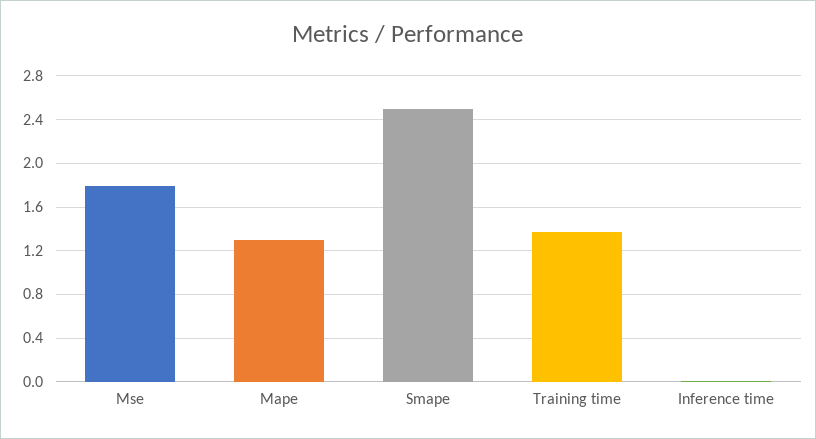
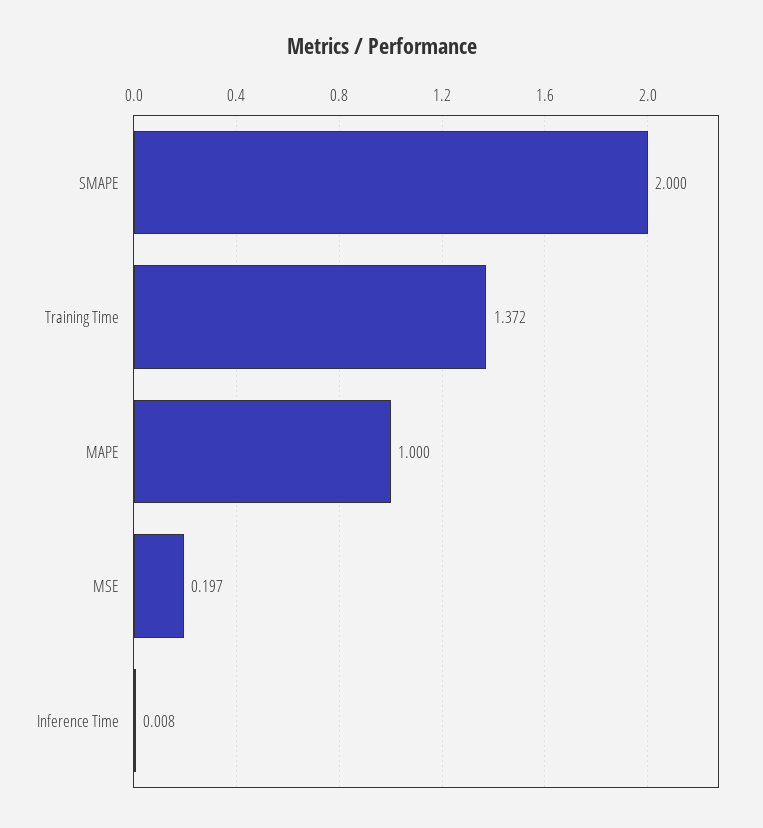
Mse: 1.8 -> 0.197
Mape: 1.3 -> 1
Smape: 2.5 -> 2

